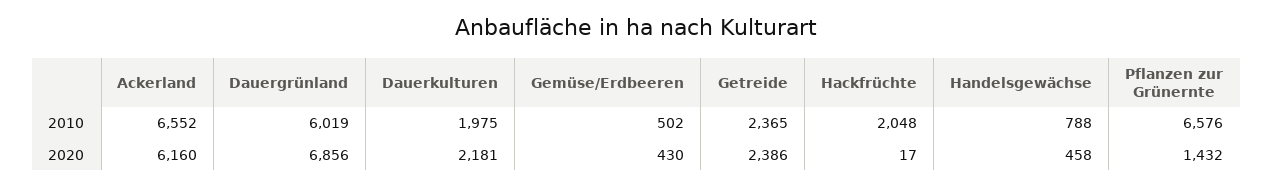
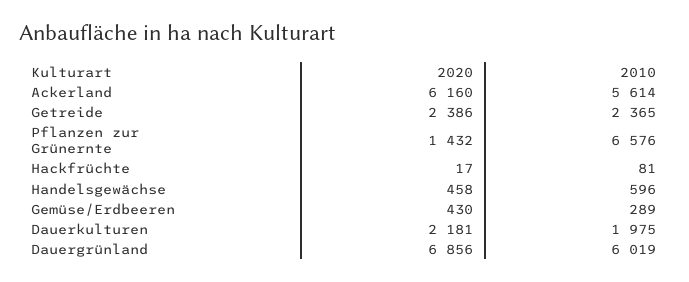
Ackerland, 2010: 6552 -> 5614
Gemüse/Erdbeeren, 2010: 502 -> 289
Hackfrüchte, 2010: 2048 -> 81
Handelsgewächse, 2010: 788 -> 596

